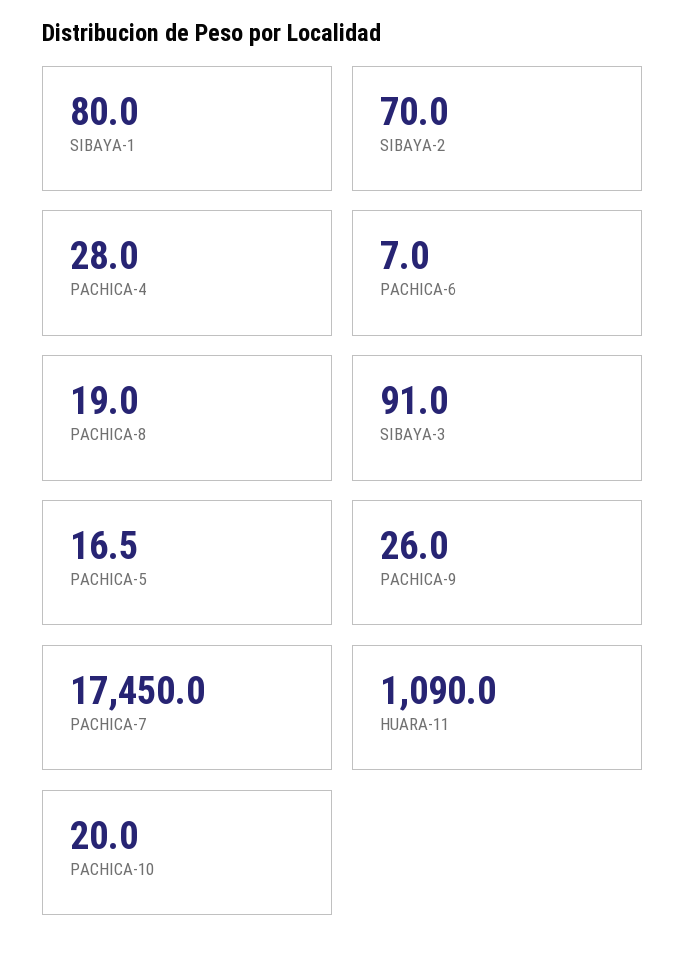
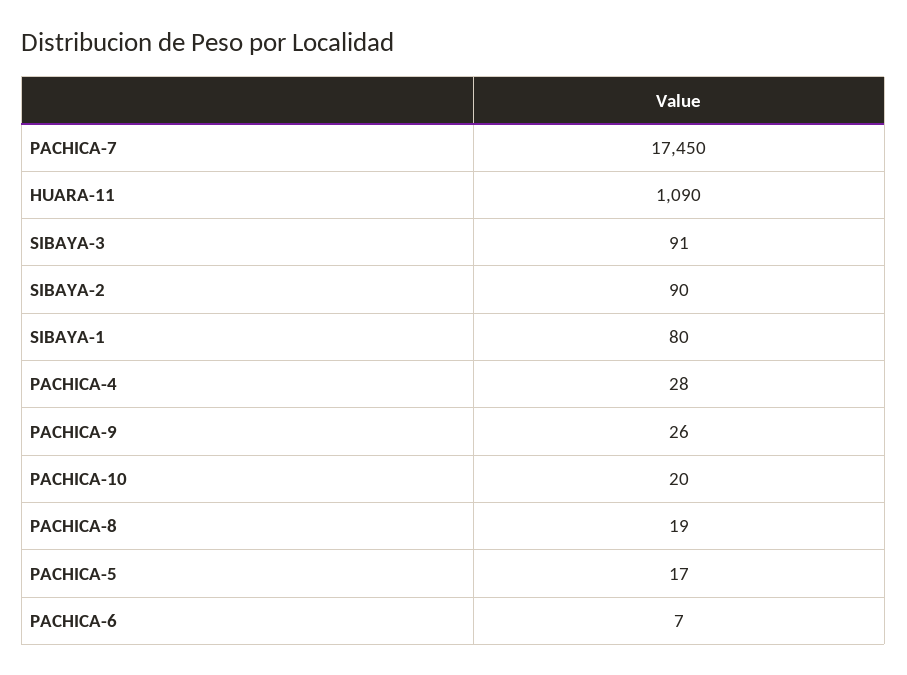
SIBAYA-2: 70 -> 90

